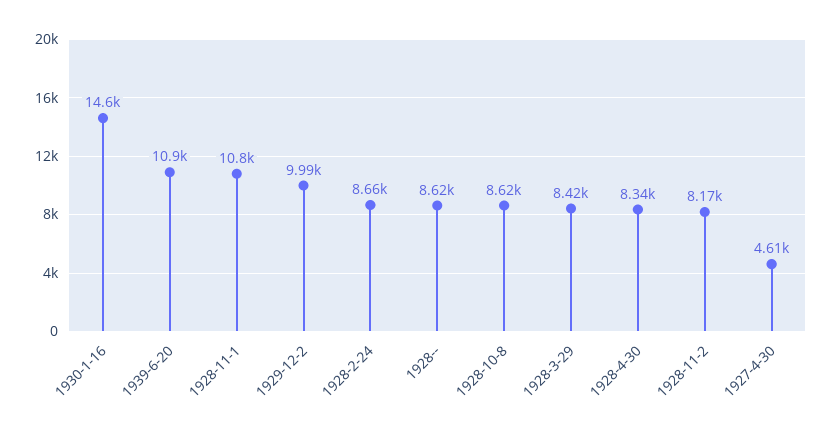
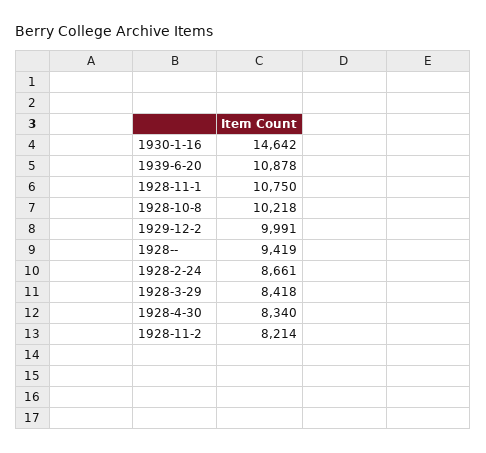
1928--: 8620 -> 9419
1928-10-8: 8620 -> 10218
1928-11-2: 8170 -> 8214
1927-4-30: 4610 -> none

